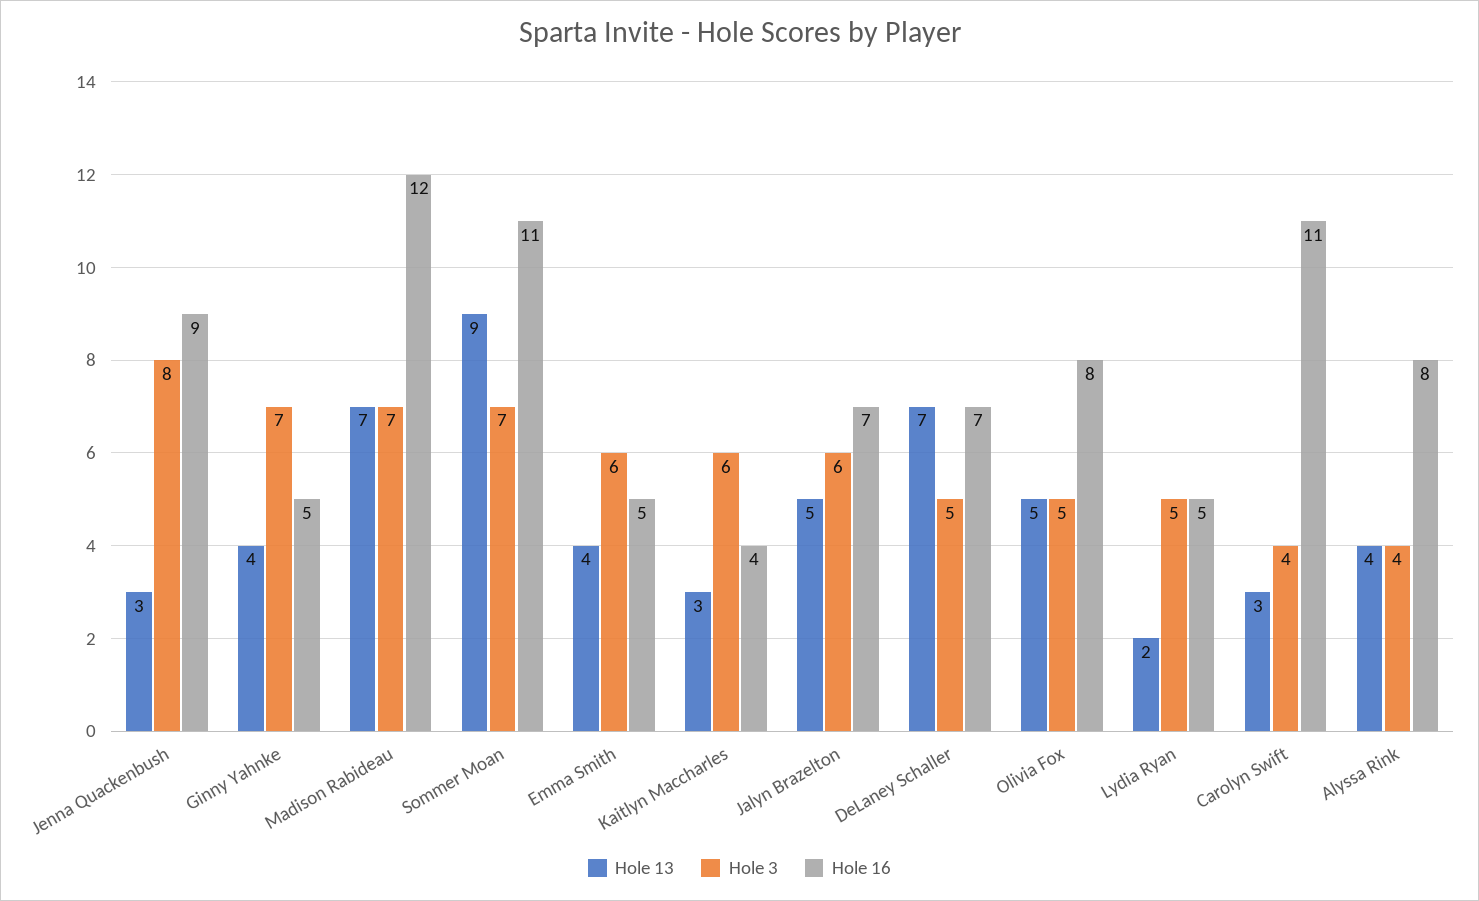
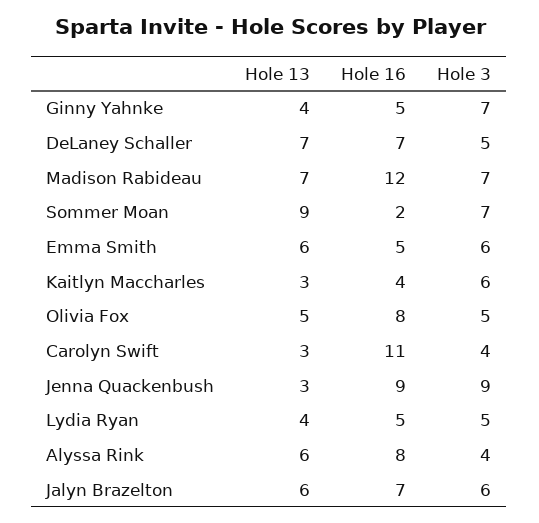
Hole 3, Jenna Quackenbush: 8 -> 9
Hole 16, Sommer Moan: 11 -> 2
Hole 13, Emma Smith: 4 -> 6
Hole 13, Jalyn Brazelton: 5 -> 6
Hole 13, Lydia Ryan: 2 -> 4
Hole 13, Alyssa Rink: 4 -> 6

